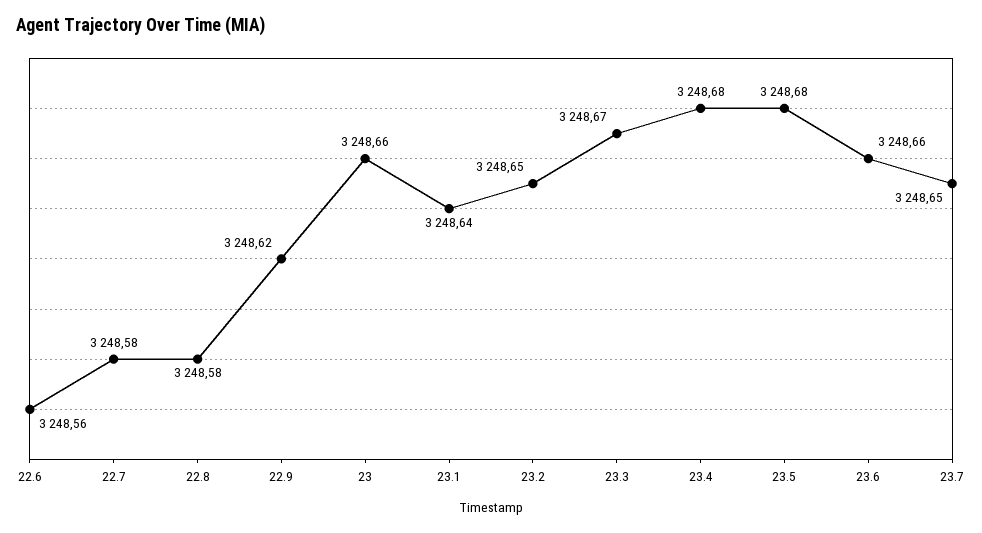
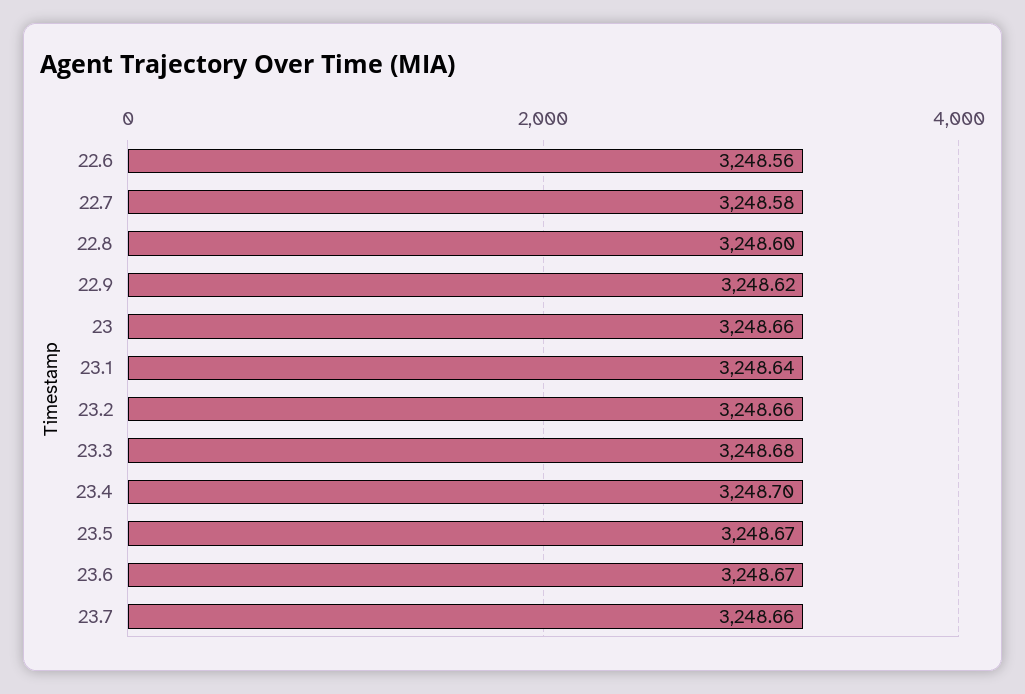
22.8: 3248.58 -> 3248.6
23.2: 3248.65 -> 3248.66
23.3: 3248.67 -> 3248.68
23.4: 3248.68 -> 3248.7
23.5: 3248.68 -> 3248.67
23.6: 3248.66 -> 3248.67
23.7: 3248.65 -> 3248.66

